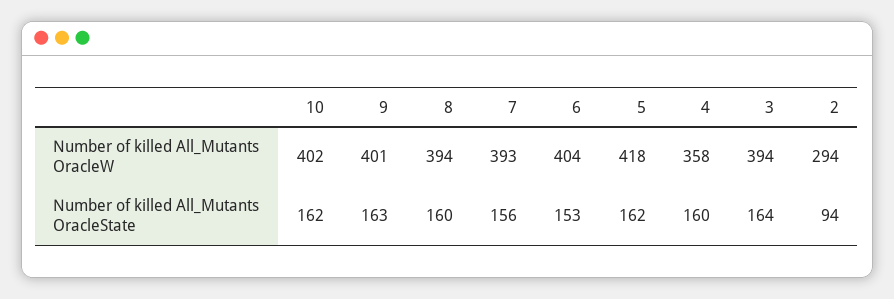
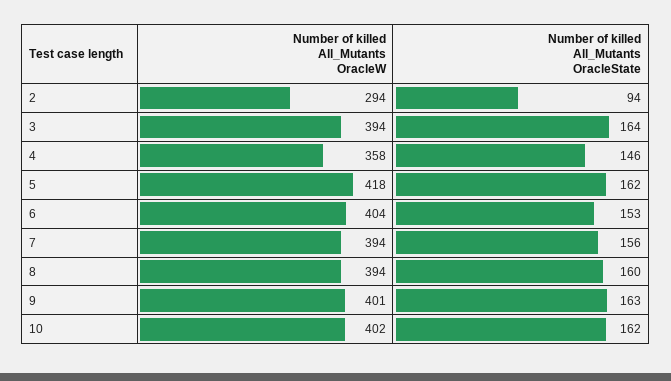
7, Number of killed All_Mutants OracleW: 393 -> 394
4, Number of killed All_Mutants OracleState: 160 -> 146

